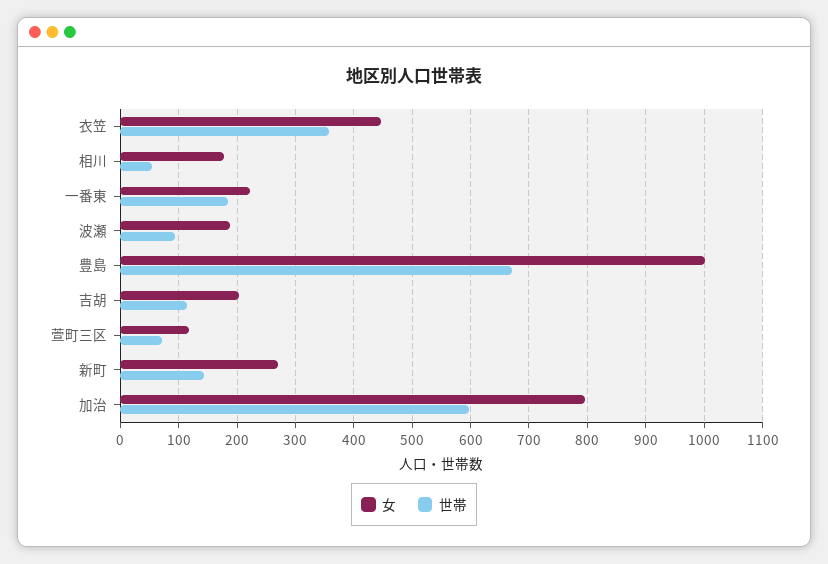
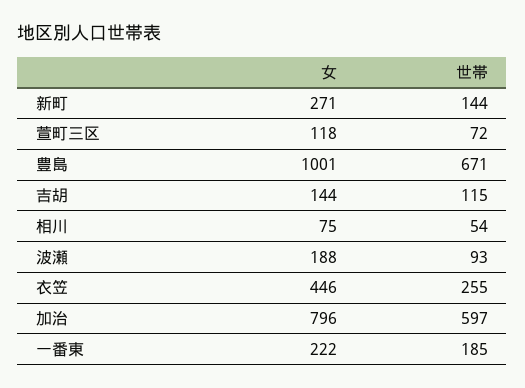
世帯, 衣笠: 360 -> 255
女, 相川: 180 -> 75
女, 吉胡: 200 -> 144

